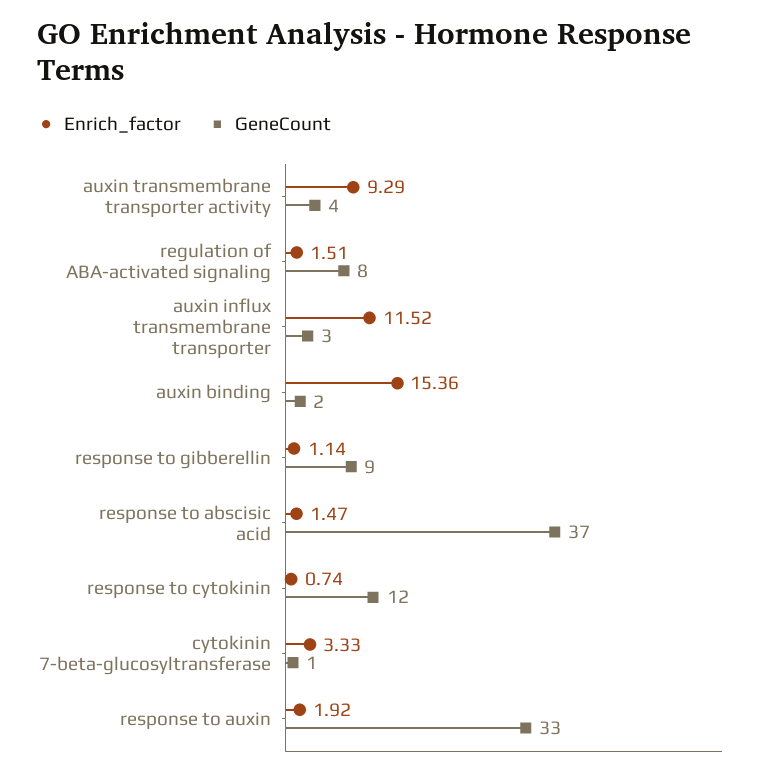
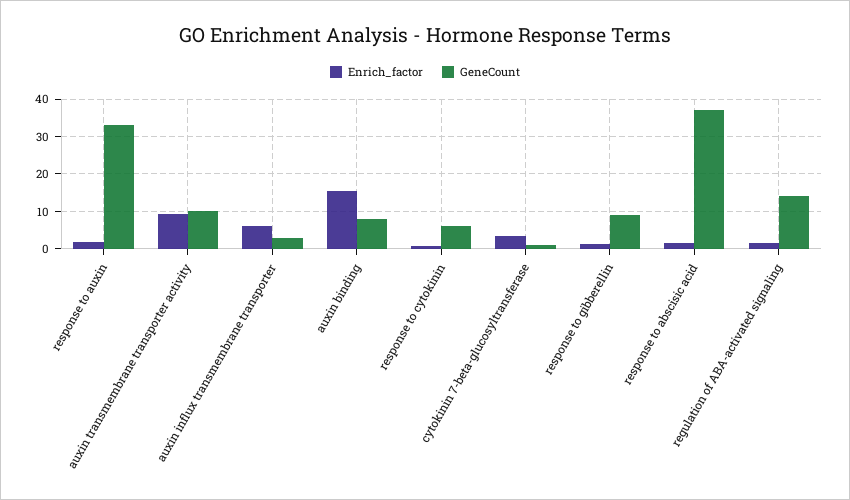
GeneCount, auxin transmembrane transporter activity: 4 -> 10
GeneCount, regulation of ABA-activated signaling: 8 -> 14
Enrich_factor, auxin influx transmembrane transporter: 11.52 -> 6
GeneCount, auxin binding: 2 -> 8
GeneCount, response to cytokinin: 12 -> 6

